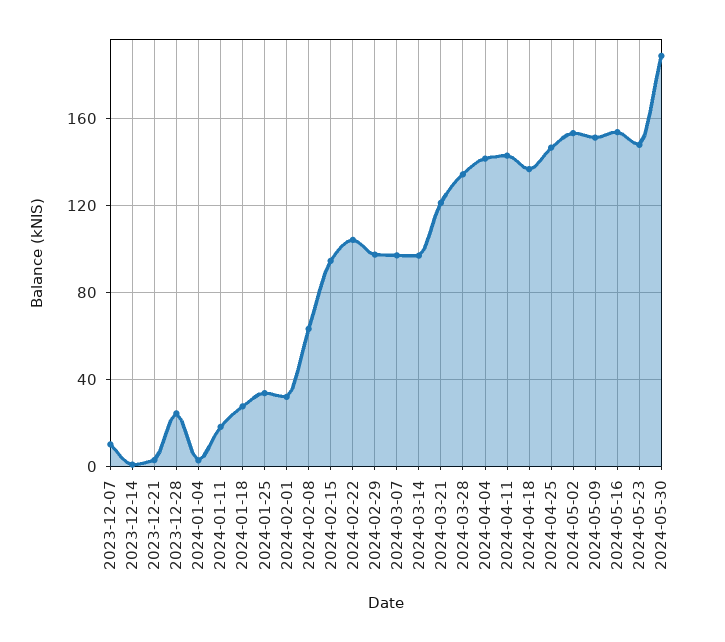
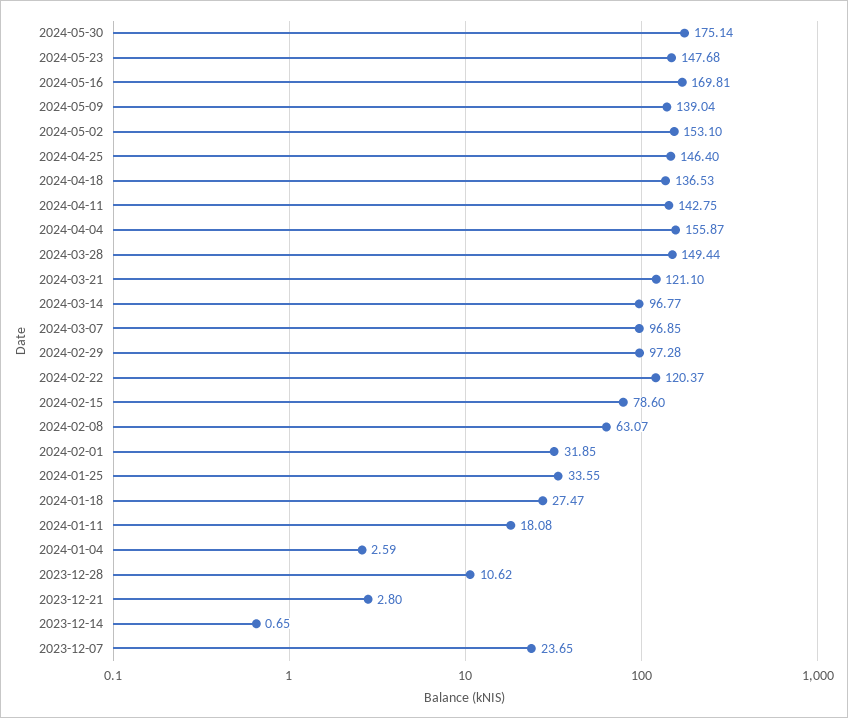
2023-12-07: 10 -> 23.65
2023-12-28: 25 -> 10.62
2024-02-15: 95 -> 78.6
2024-02-22: 105 -> 120.37
2024-03-28: 135 -> 149.44
2024-04-04: 140 -> 155.87
2024-05-09: 150 -> 139.04
2024-05-16: 155 -> 169.81
2024-05-30: 190 -> 175.14

